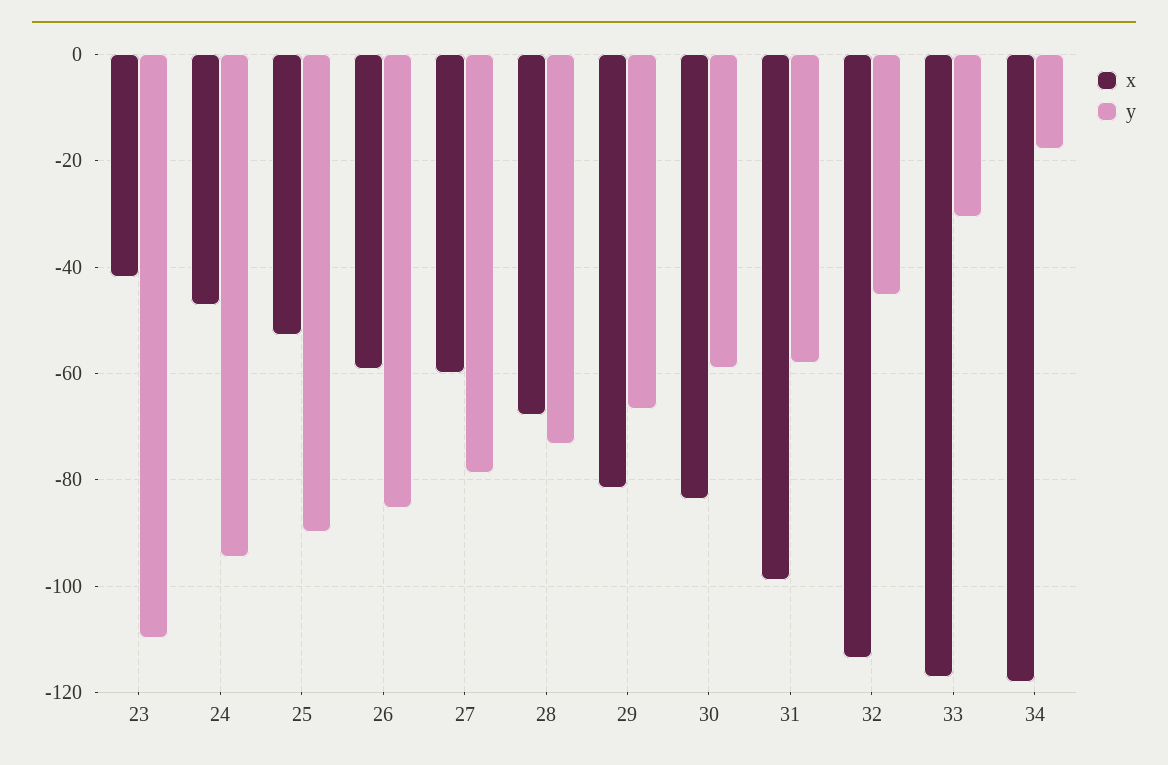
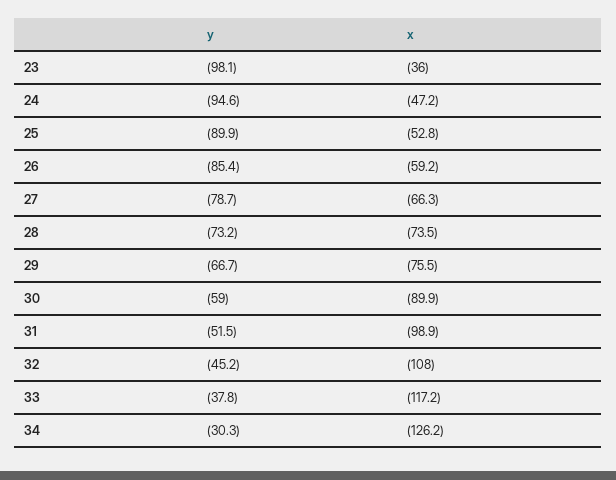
x, 23: -42 -> -36
y, 23: -110 -> -98.1
x, 27: -60 -> -66.3
x, 28: -68 -> -73.5
x, 29: -82 -> -75.5
x, 30: -84 -> -89.9
y, 31: -58 -> -51.5
x, 32: -114 -> -108
y, 33: -30 -> -37.8
x, 34: -118 -> -126.2
y, 34: -18 -> -30.3

